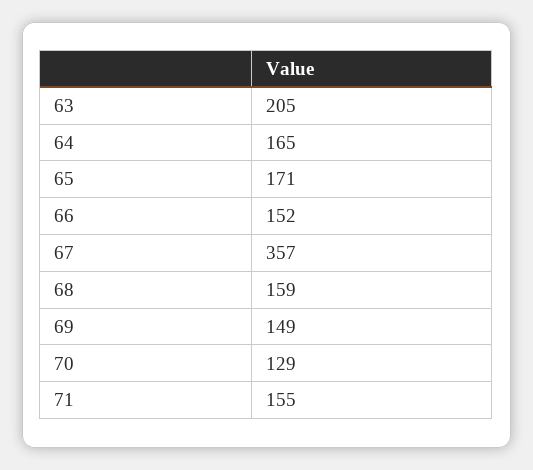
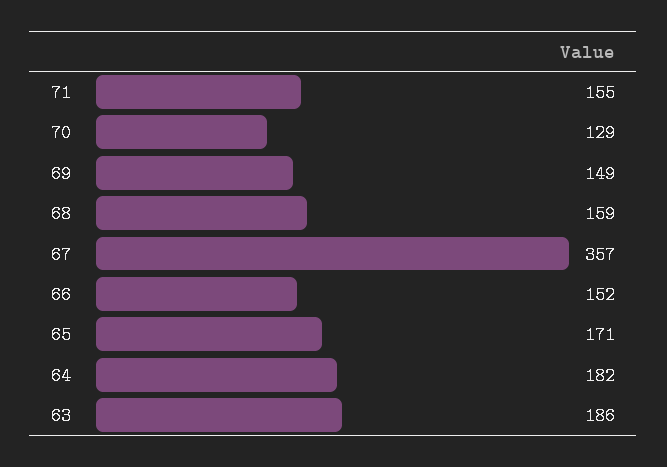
63: 205 -> 186
64: 165 -> 182

